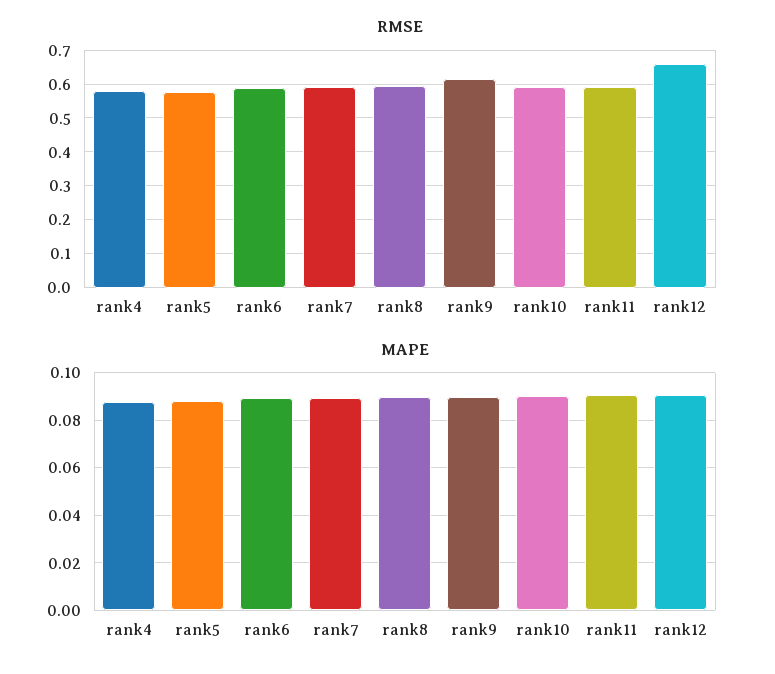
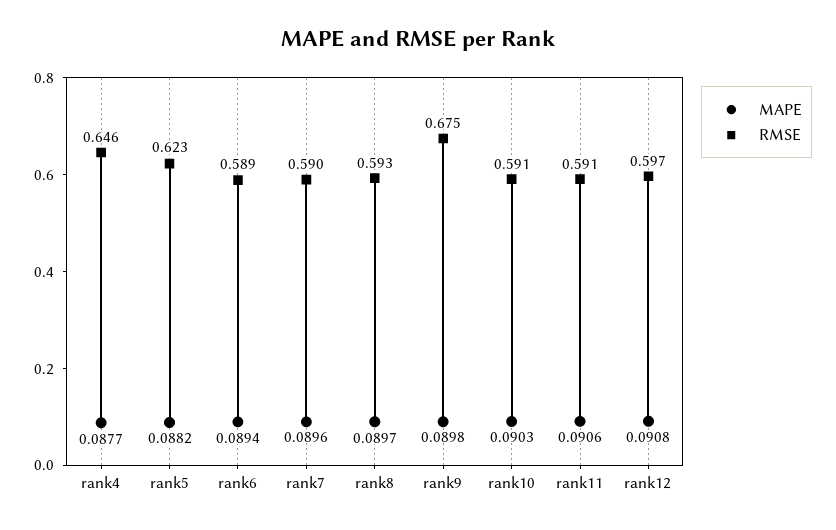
RMSE, rank4: 0.58 -> 0.646
RMSE, rank5: 0.58 -> 0.623
RMSE, rank9: 0.62 -> 0.675
RMSE, rank12: 0.66 -> 0.597

